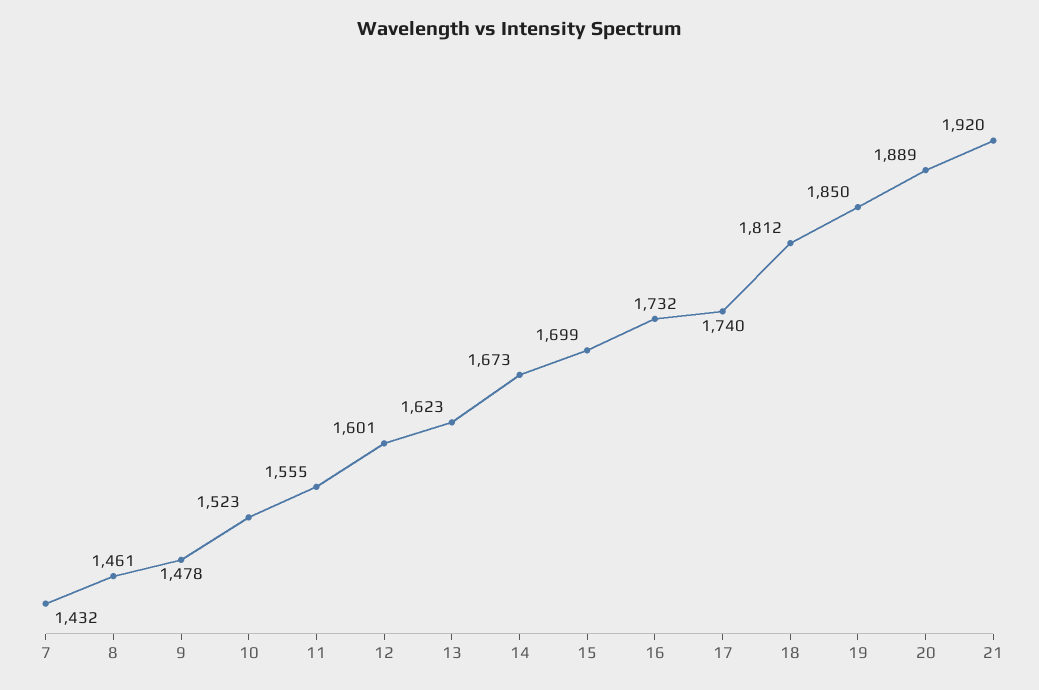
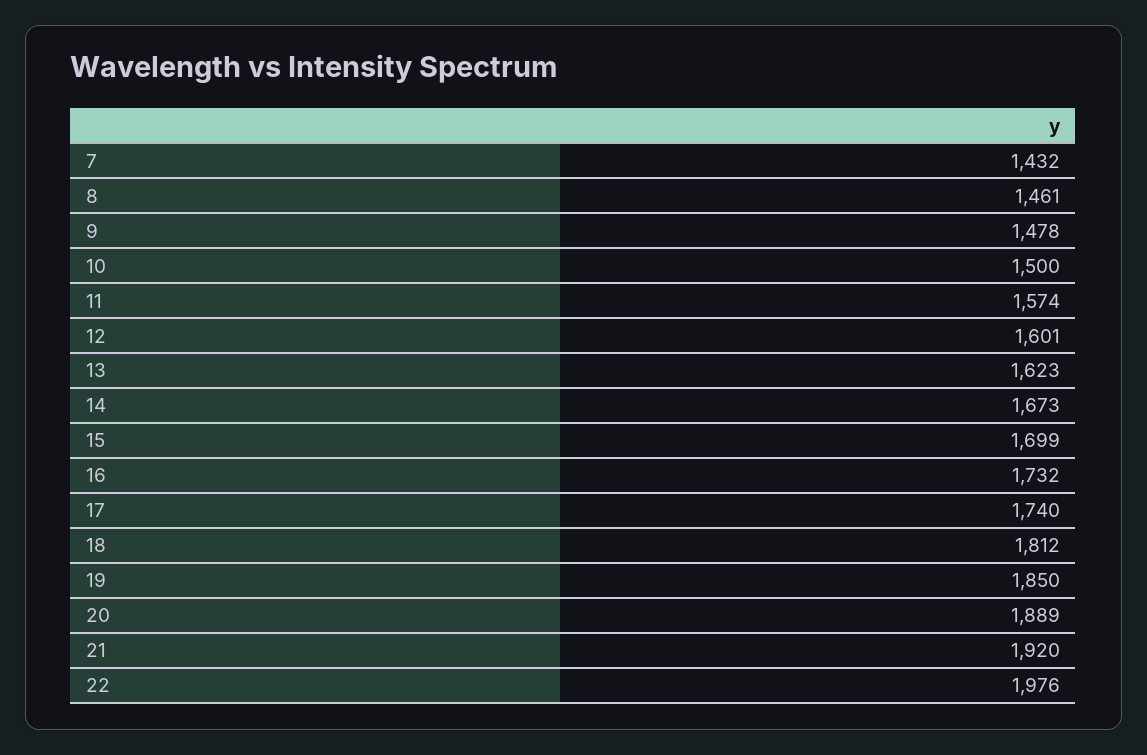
10: 1523 -> 1500
11: 1555 -> 1574
22: none -> 1976

